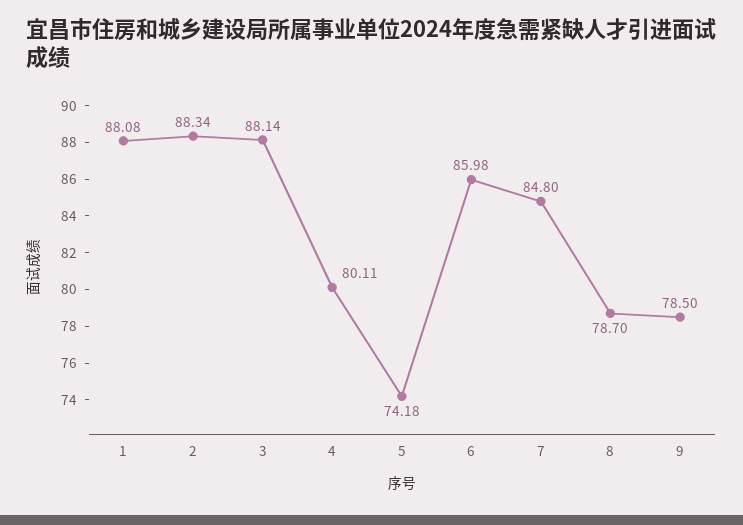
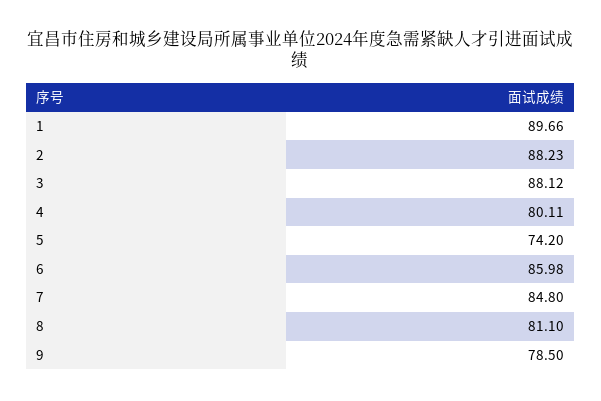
1: 88.08 -> 89.66
2: 88.34 -> 88.23
3: 88.14 -> 88.12
5: 74.18 -> 74.2
8: 78.7 -> 81.1

